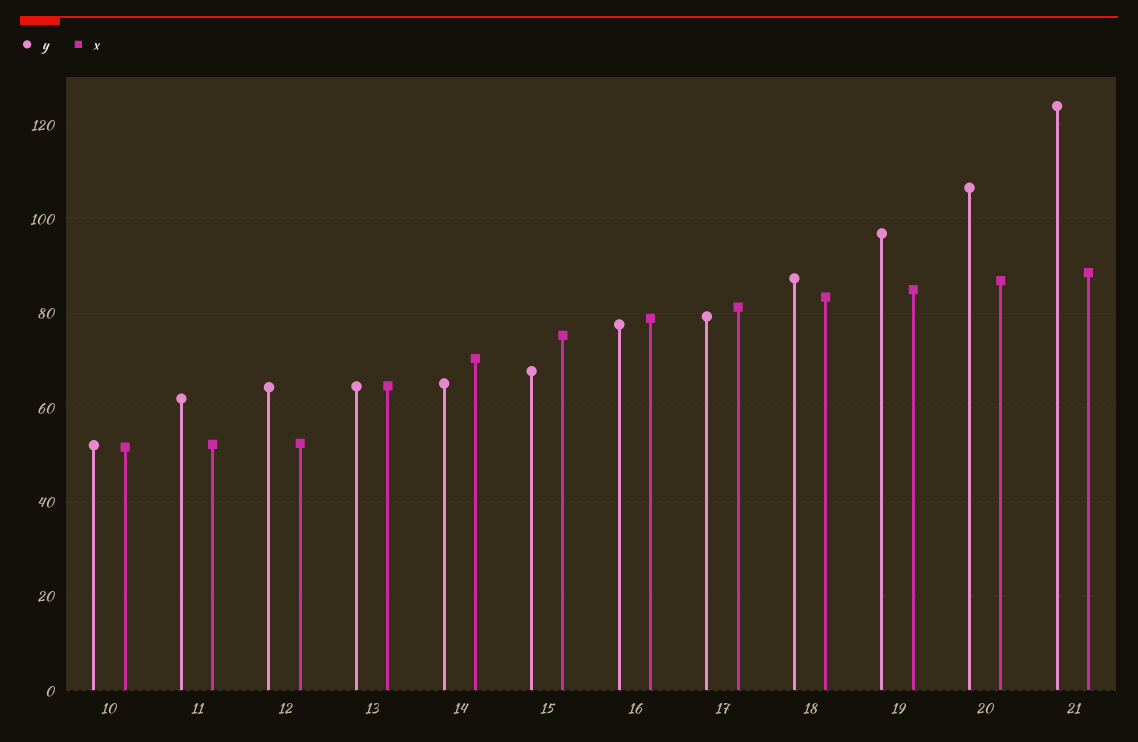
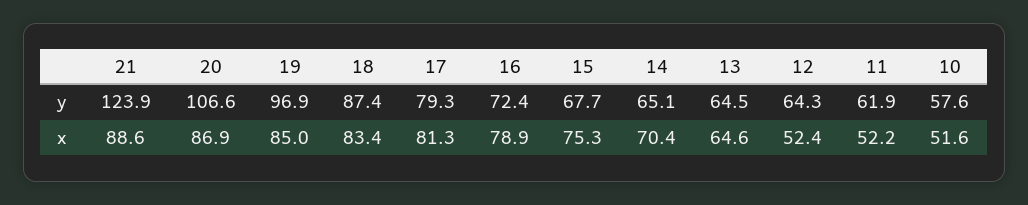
y, 10: 52 -> 57.6
y, 16: 78 -> 72.4

